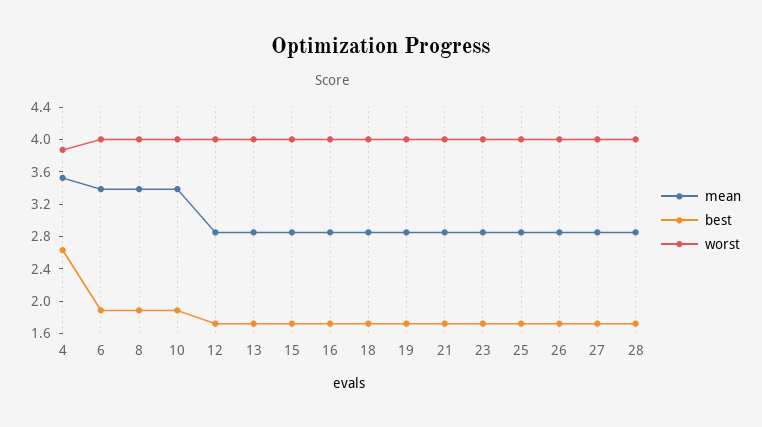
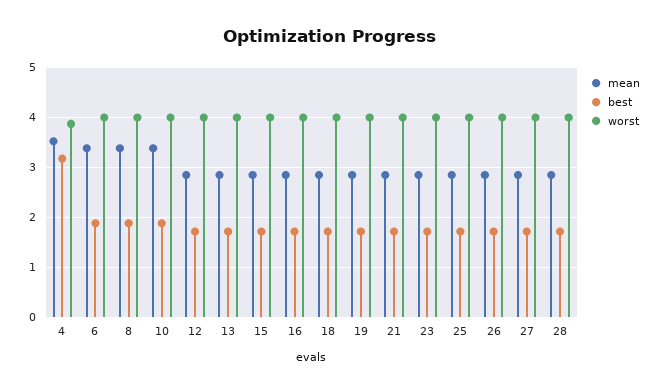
best, 4: 2.6 -> 3.2

